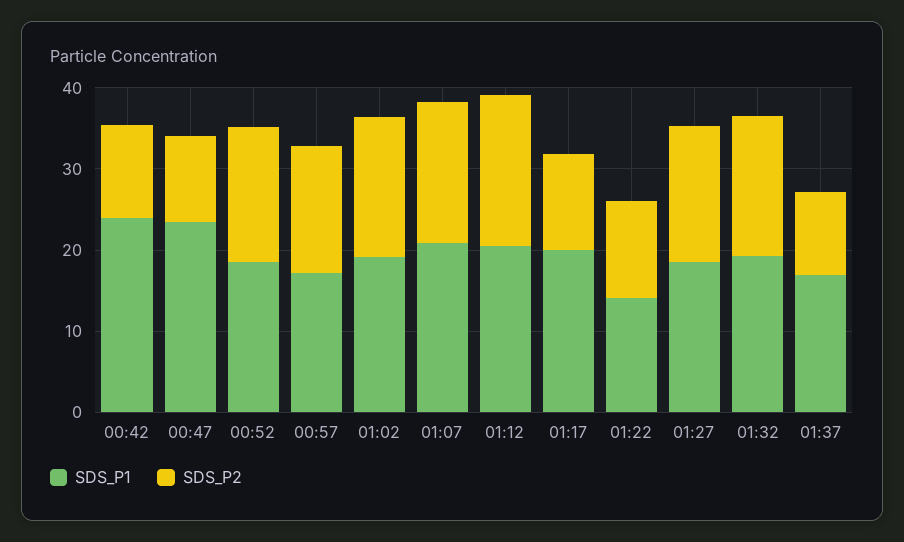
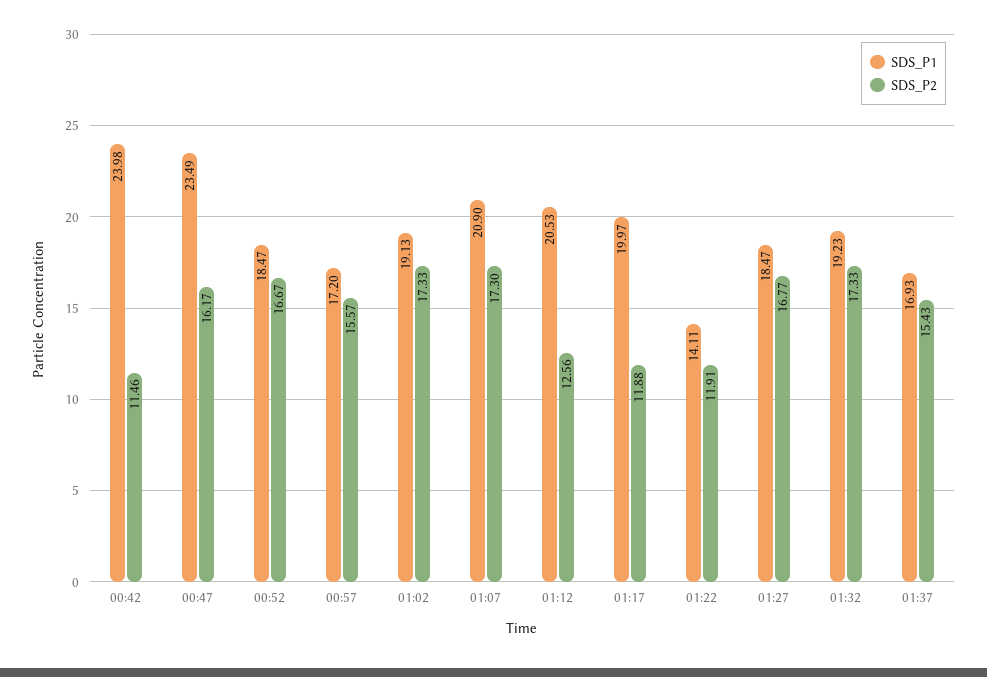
SDS_P2, 00:47: 10 -> 16.17
SDS_P2, 01:12: 18 -> 12.56
SDS_P2, 01:37: 10 -> 15.43

